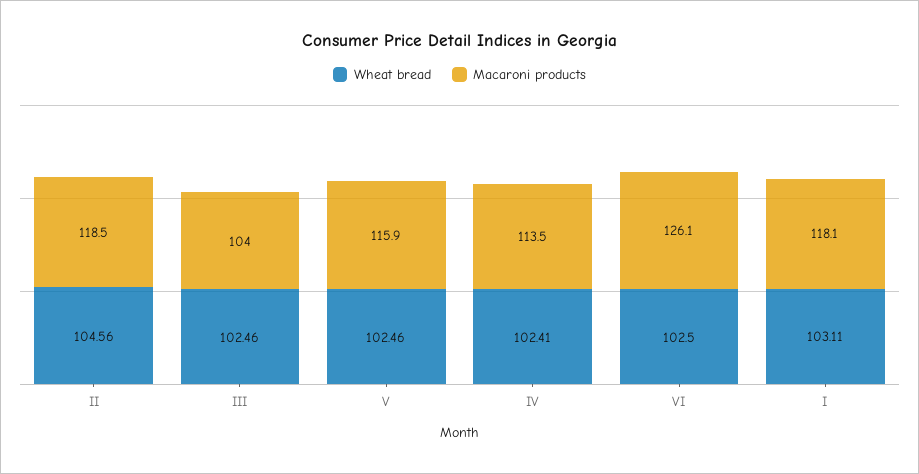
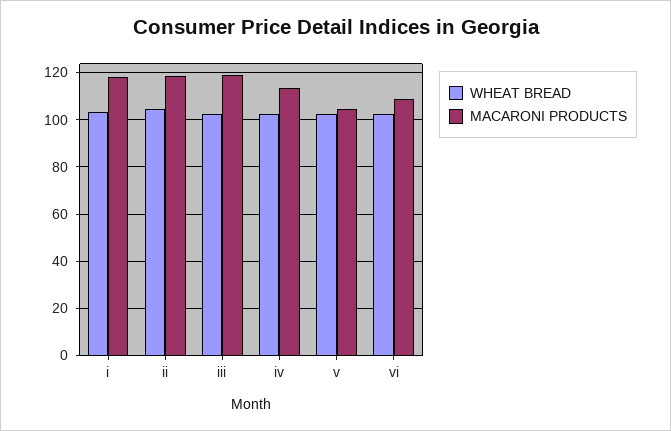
Macaroni products, III: 104 -> 120
Macaroni products, V: 115.9 -> 105
Macaroni products, VI: 126.1 -> 110

